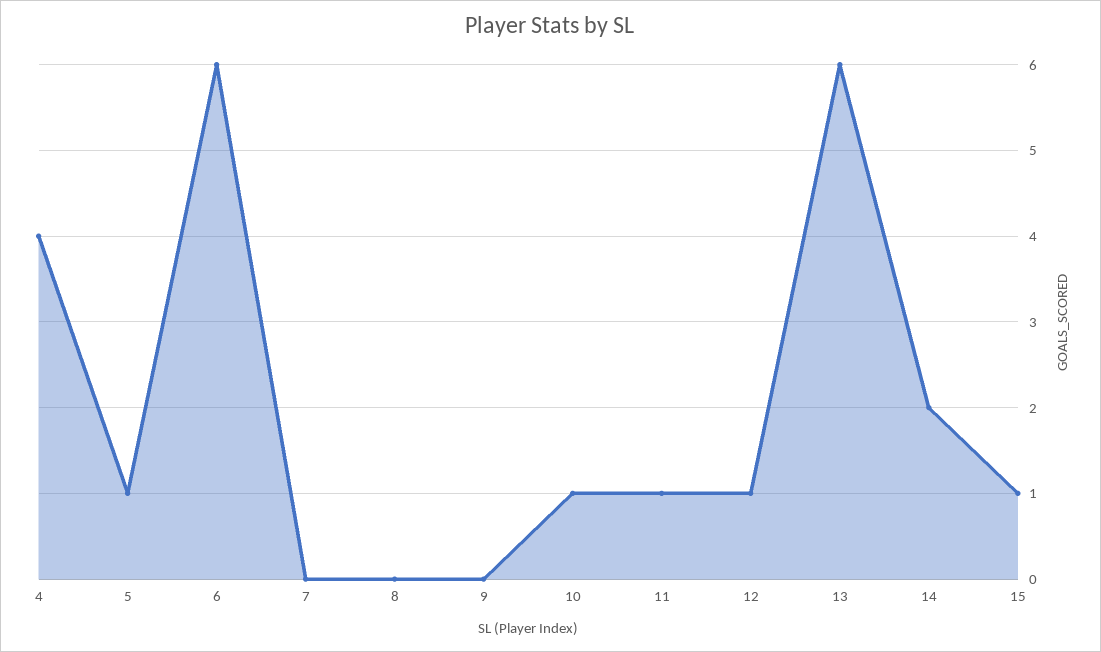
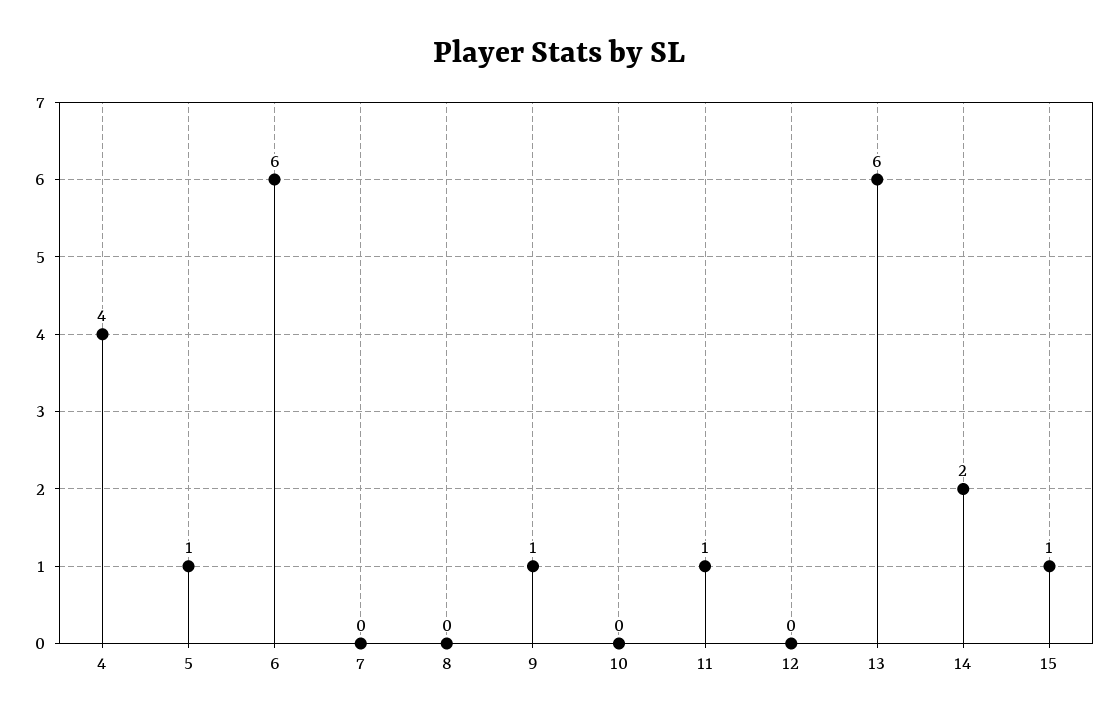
9: 0 -> 1
10: 1 -> 0
12: 1 -> 0

